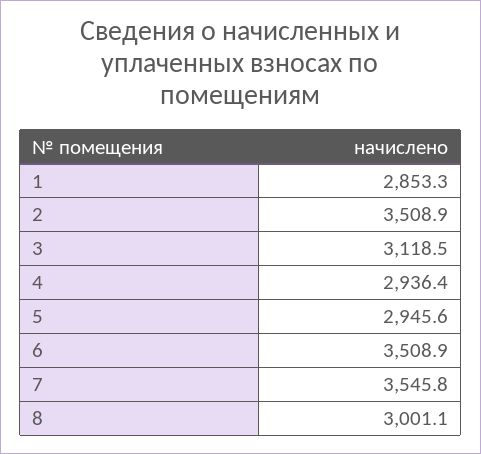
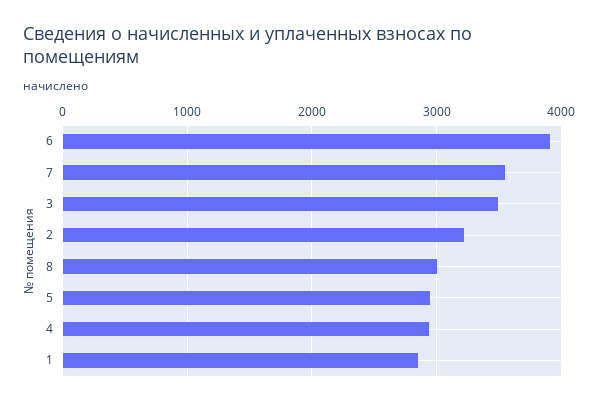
2: 3508.9 -> 3200
3: 3118.5 -> 3500
6: 3508.9 -> 3900

